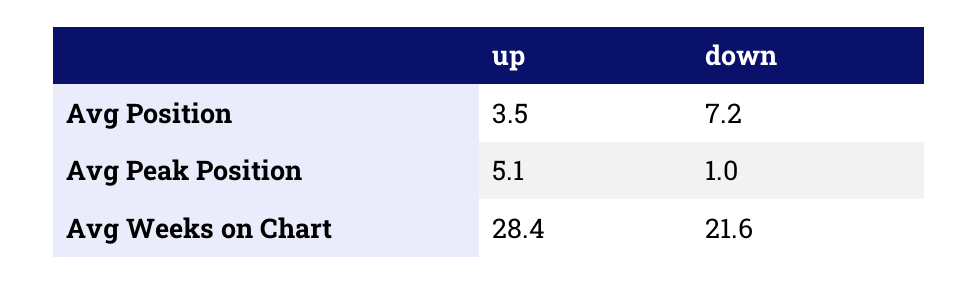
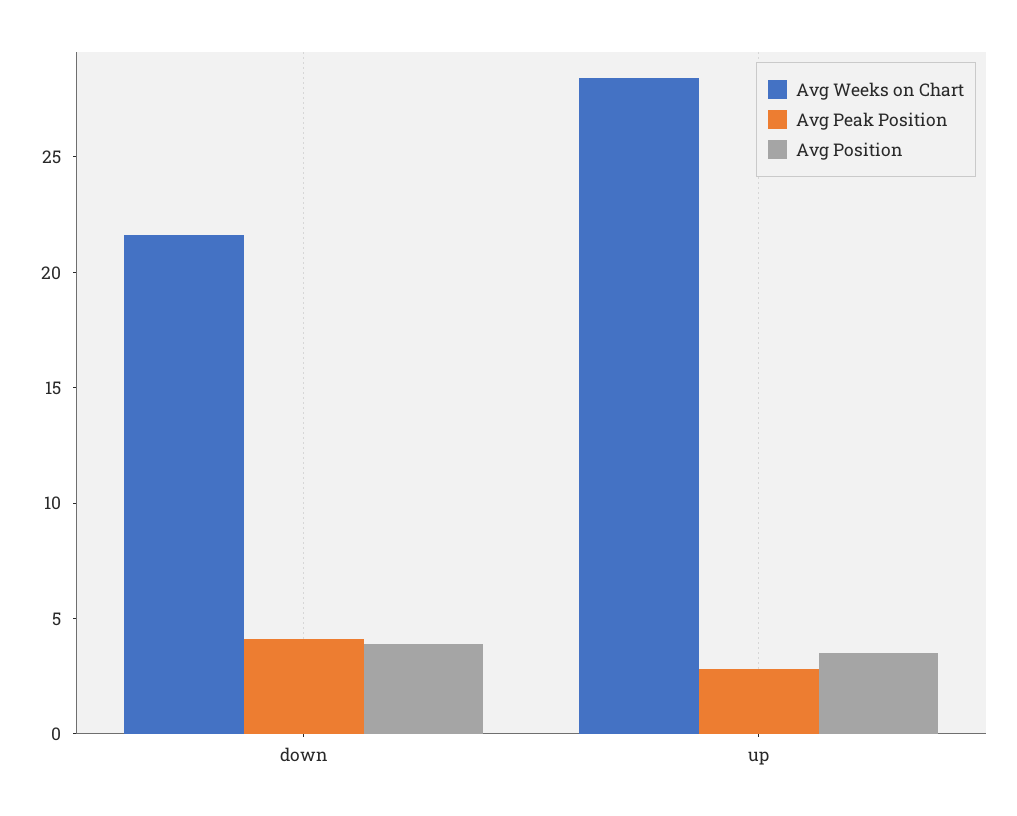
Avg Position, down: 7.2 -> 4
Avg Peak Position, up: 5.1 -> 3
Avg Peak Position, down: 1 -> 4

